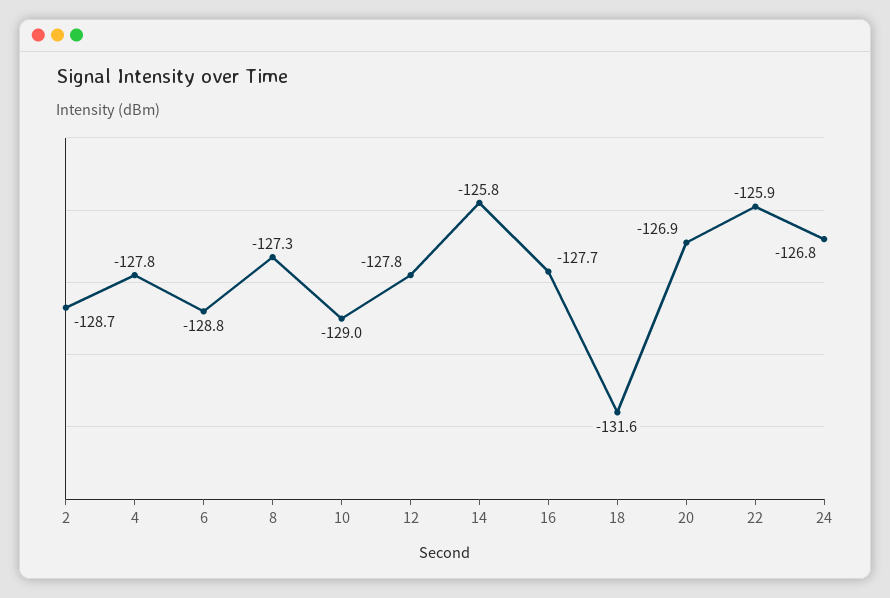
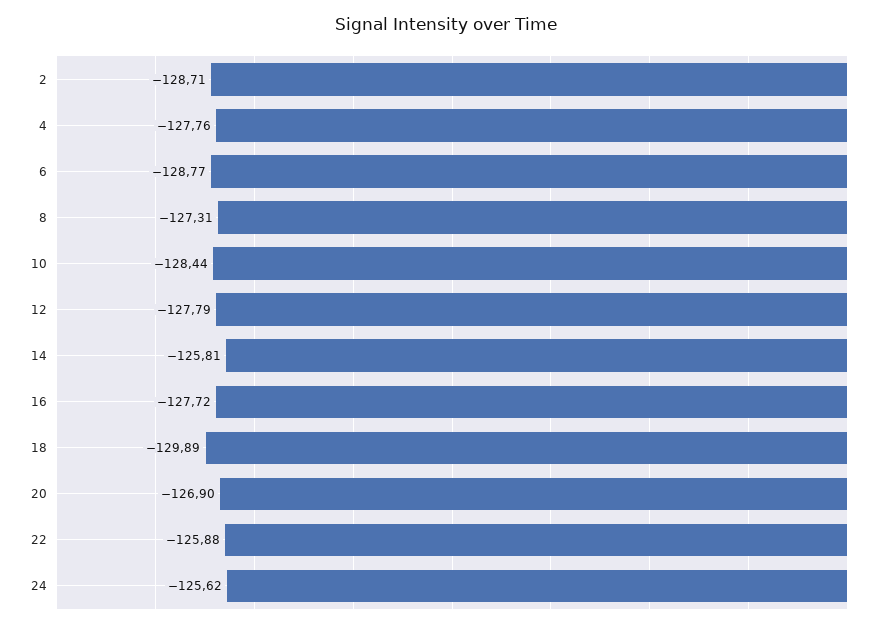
10: -129 -> -128.44
18: -131.6 -> -129.89
24: -126.8 -> -125.62

